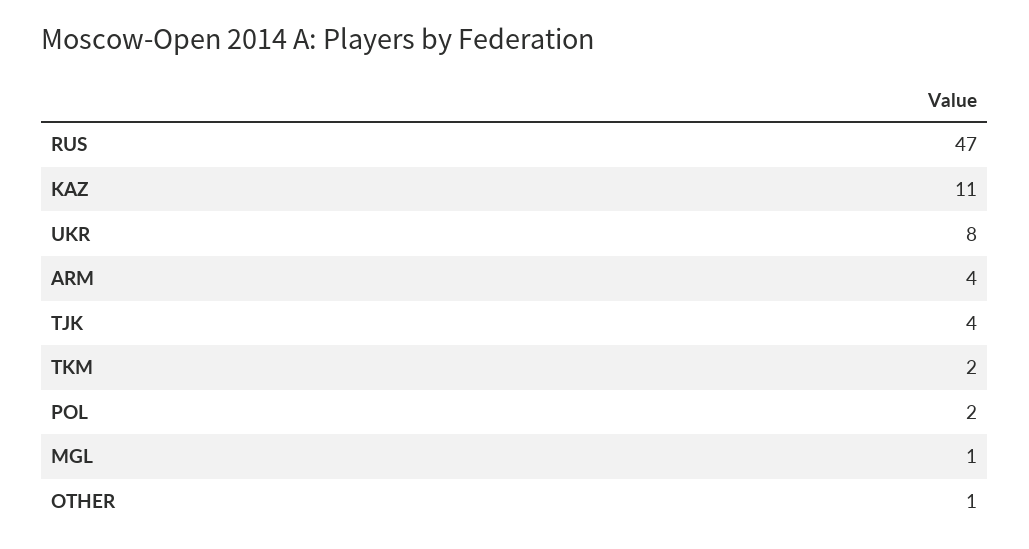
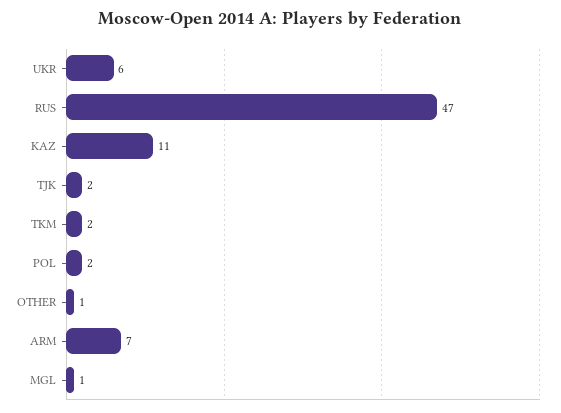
UKR: 8 -> 6
ARM: 4 -> 7
TJK: 4 -> 2

